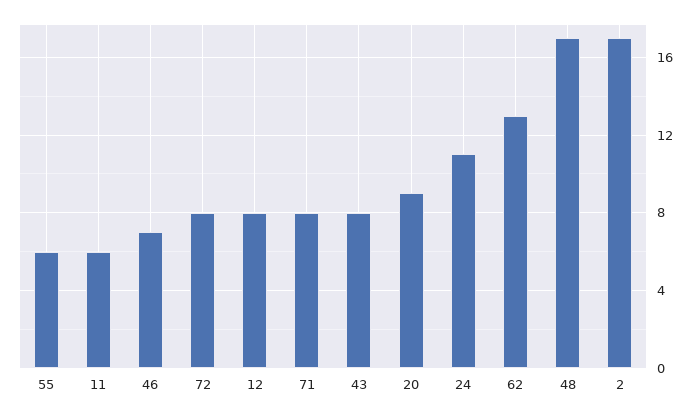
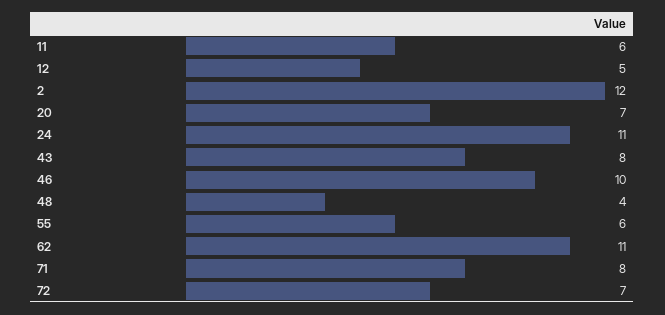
46: 7 -> 10
72: 8 -> 7
12: 8 -> 5
20: 9 -> 7
62: 13 -> 11
48: 17 -> 4
2: 17 -> 12

